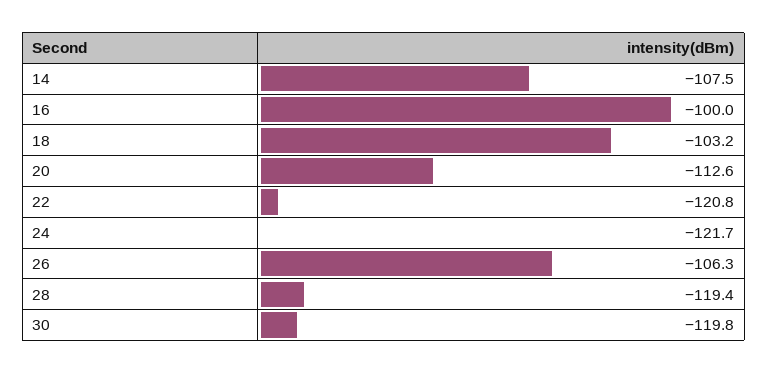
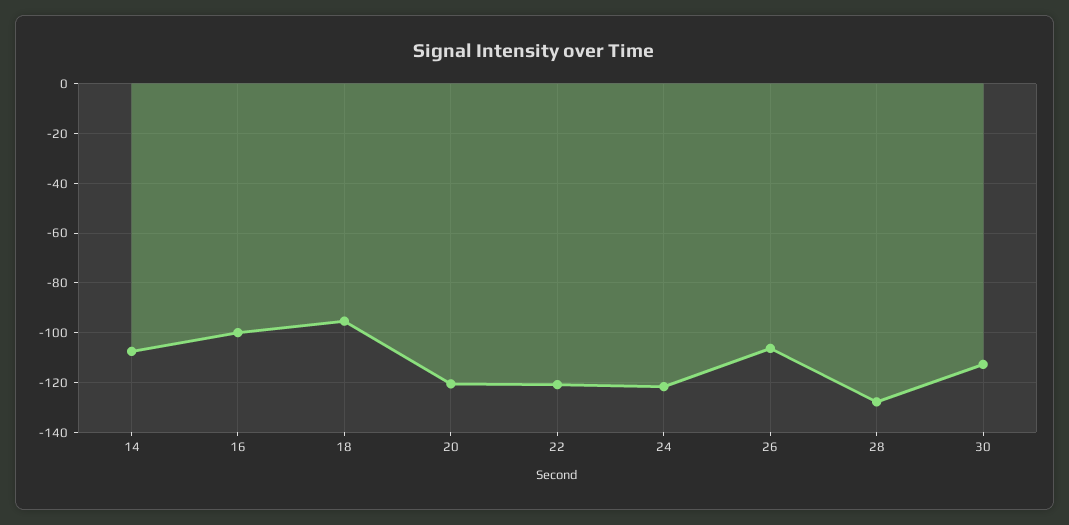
18: -103.2 -> -95
20: -112.6 -> -120
28: -119.4 -> -127.5
30: -119.8 -> -112.5

